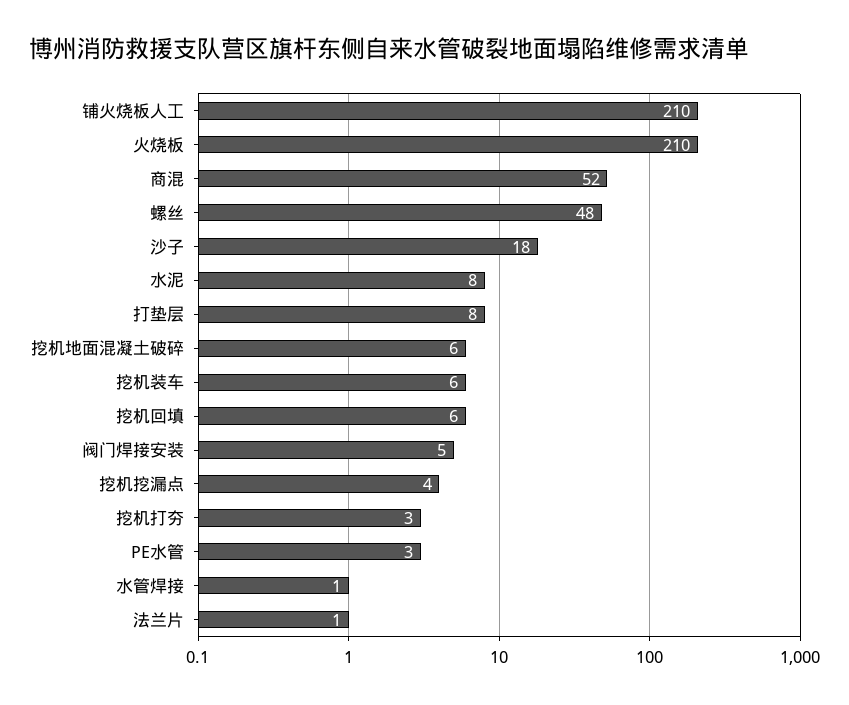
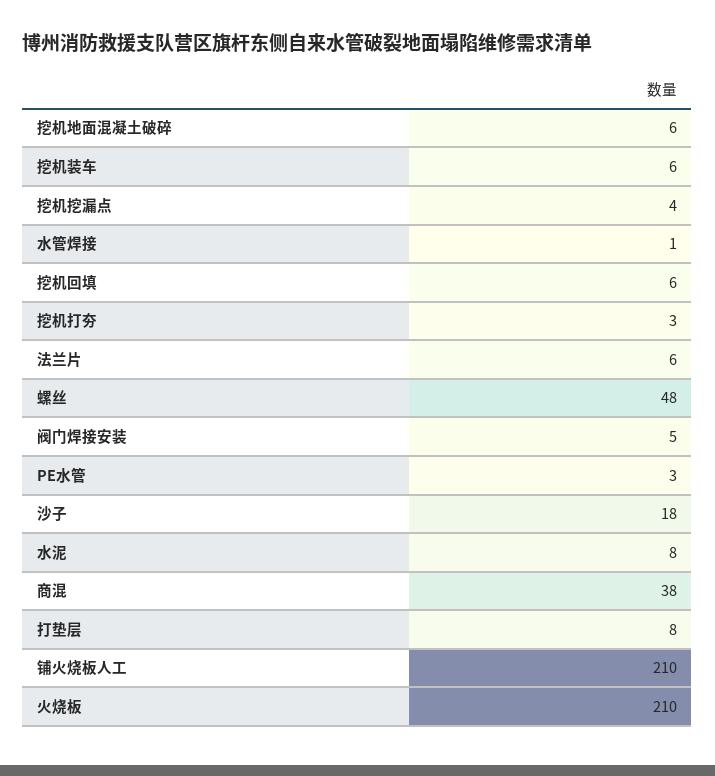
商混: 52 -> 38
法兰片: 1 -> 6

